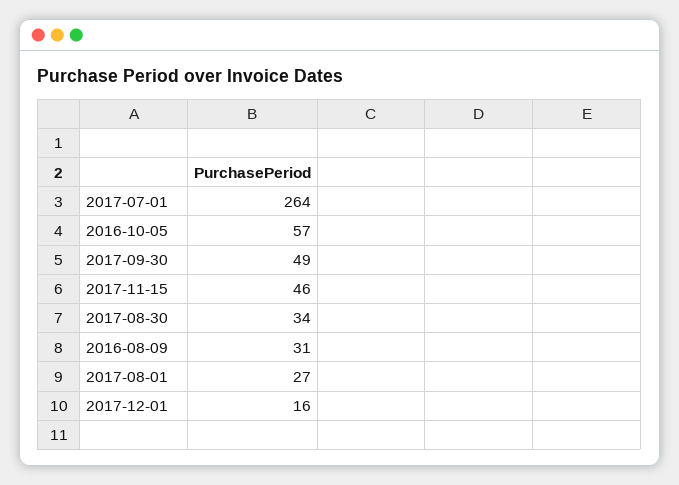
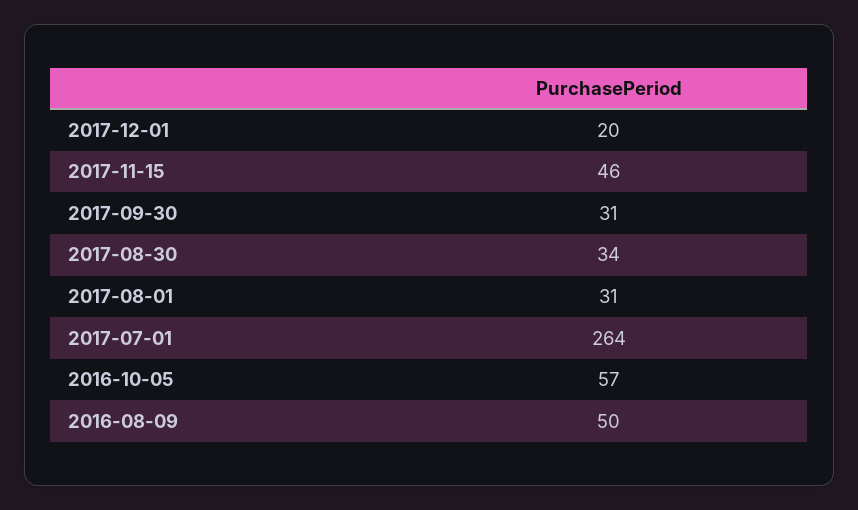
2017-09-30: 49 -> 31
2016-08-09: 31 -> 50
2017-08-01: 27 -> 31
2017-12-01: 16 -> 20

